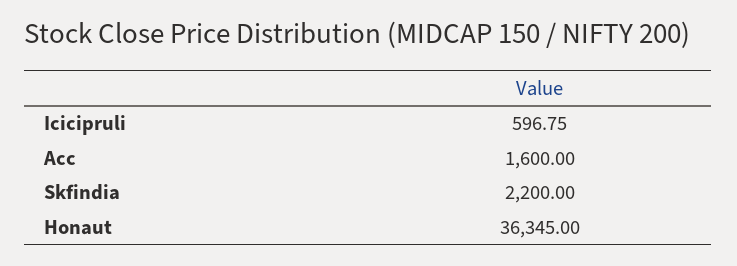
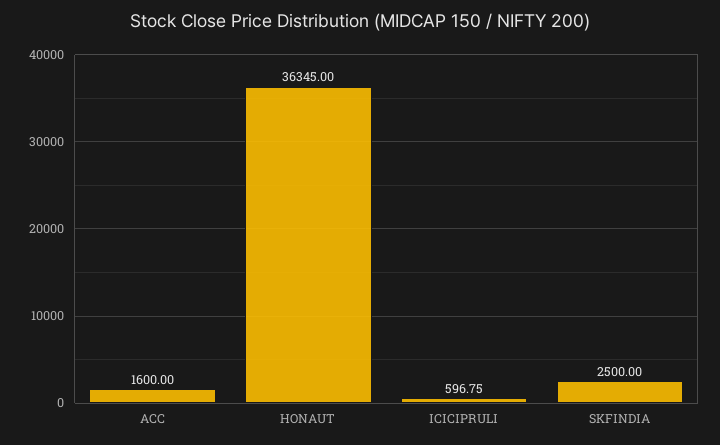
Skfindia: 2200 -> 2500

